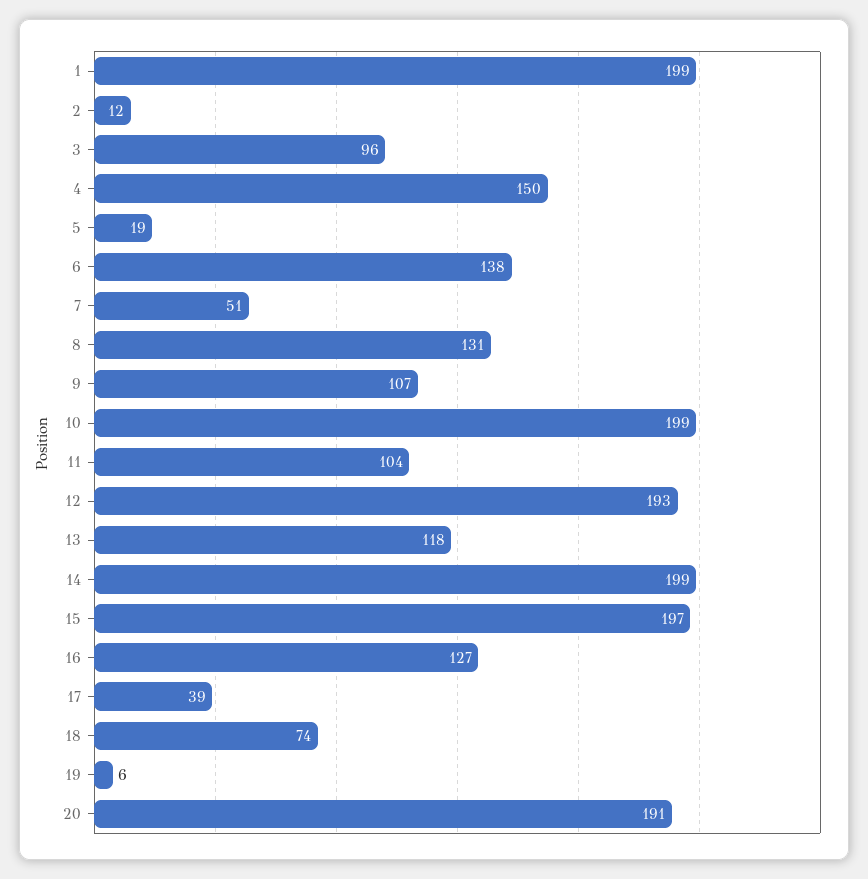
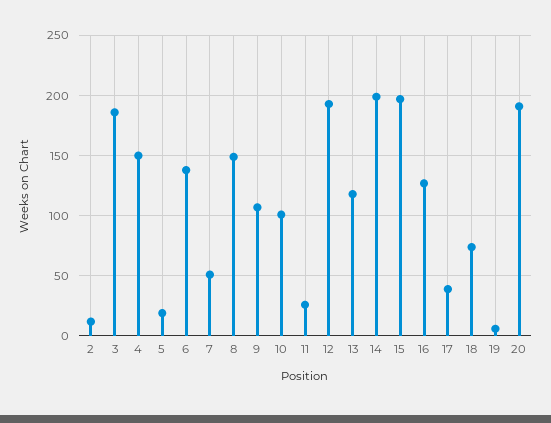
1: 199 -> none
3: 96 -> 185
8: 131 -> 150
10: 199 -> 100
11: 104 -> 25

